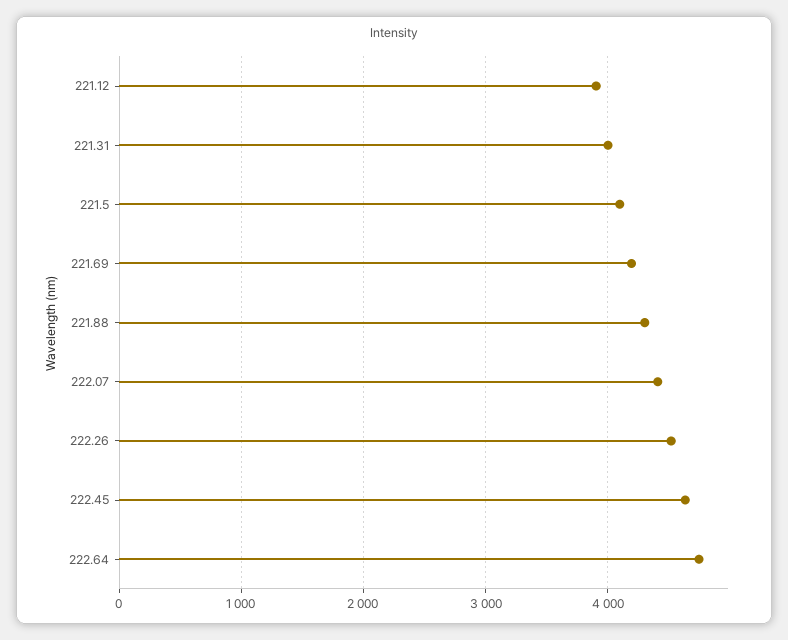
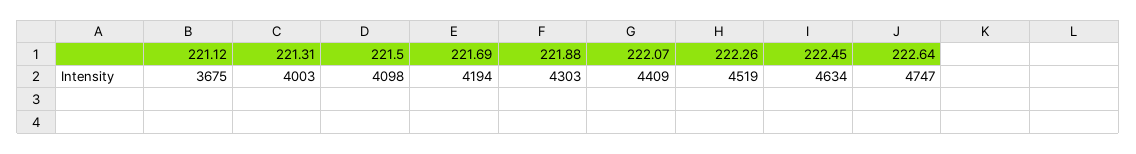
221.12: 3900 -> 3675

